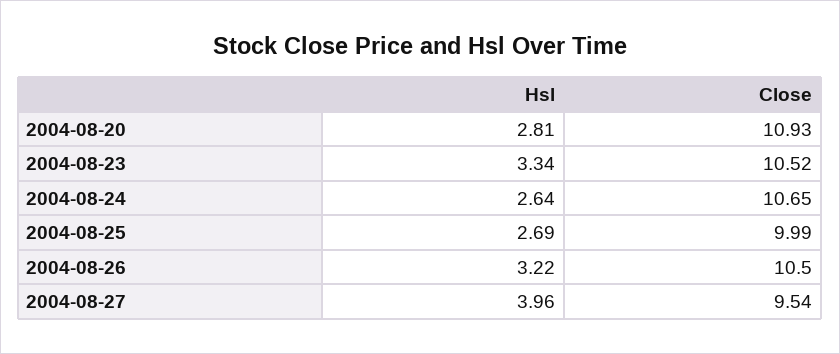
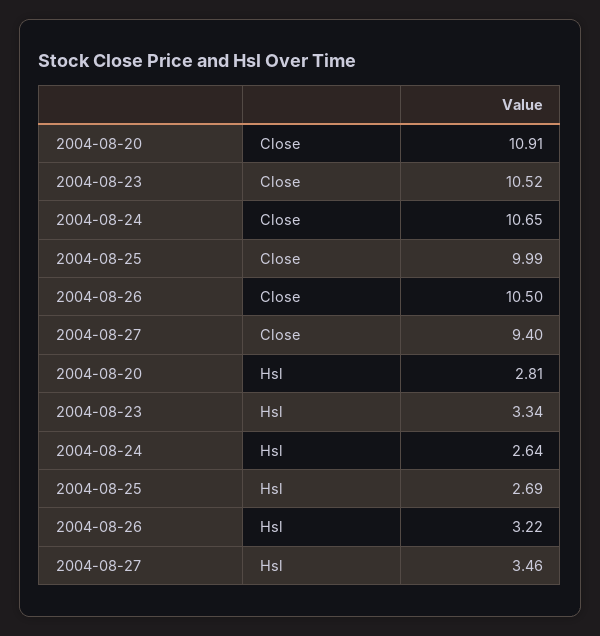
Close, 2004-08-20: 10.93 -> 10.91
Hsl, 2004-08-27: 3.96 -> 3.46
Close, 2004-08-27: 9.54 -> 9.4

